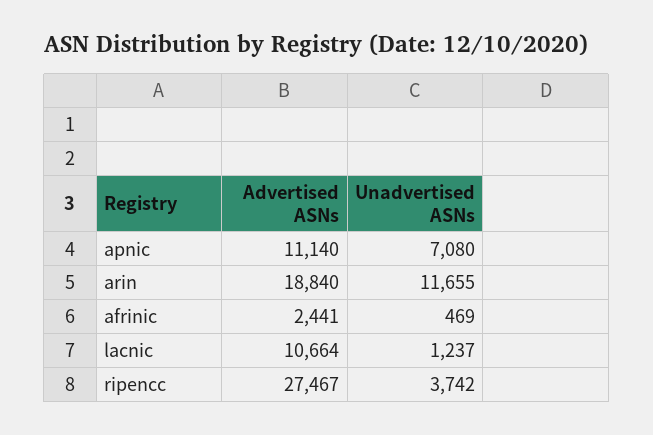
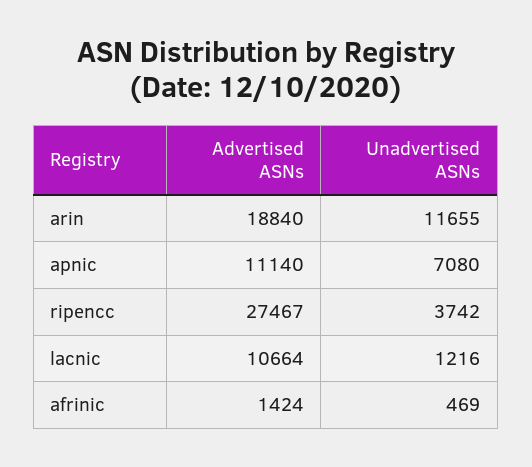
Advertised ASNs, afrinic: 2441 -> 1424
Unadvertised ASNs, lacnic: 1237 -> 1216

